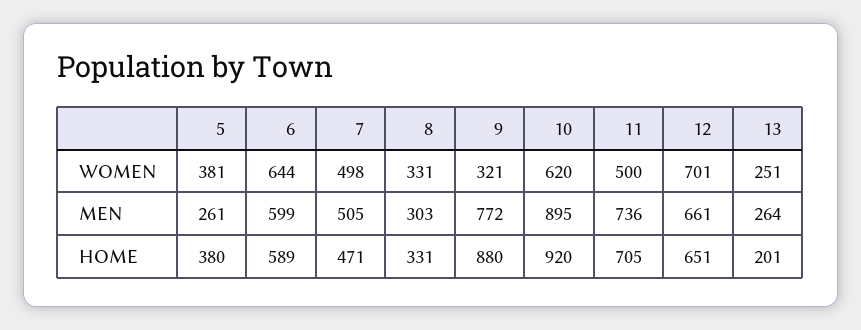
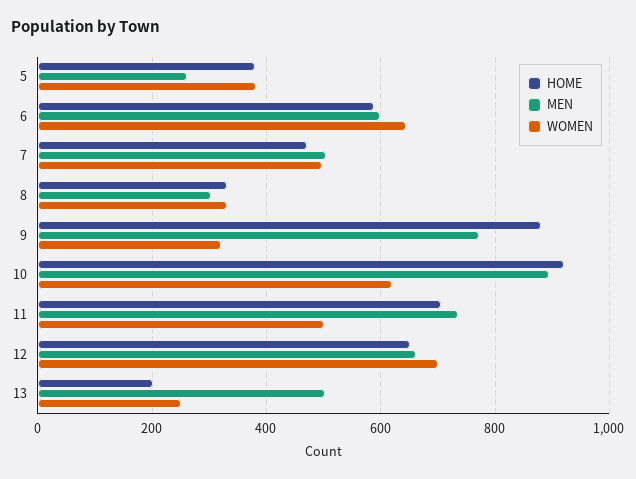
MEN, 13: 264 -> 500

